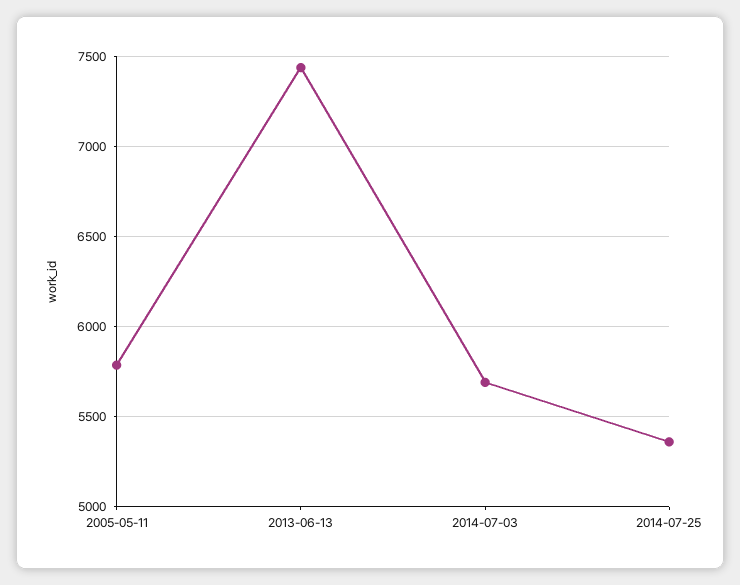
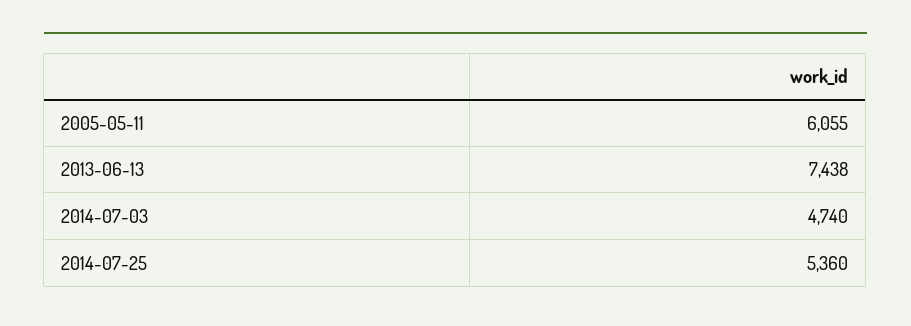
2005-05-11: 5800 -> 6055
2014-07-03: 5700 -> 4740

